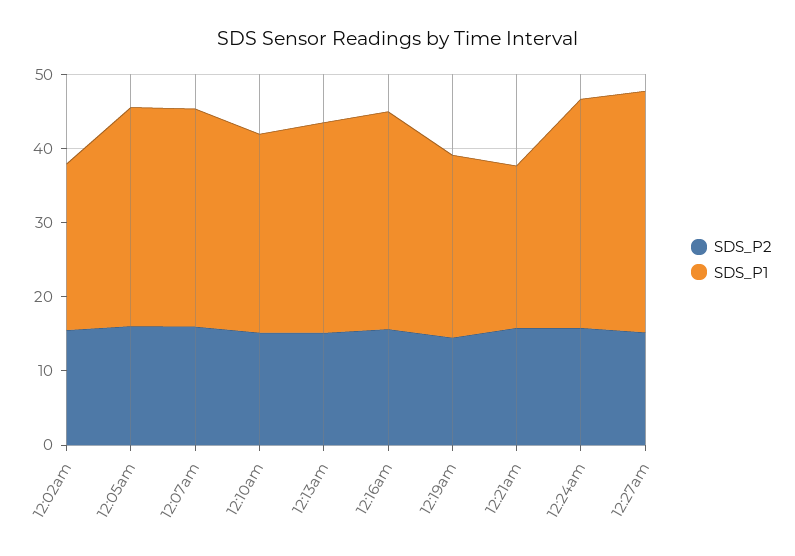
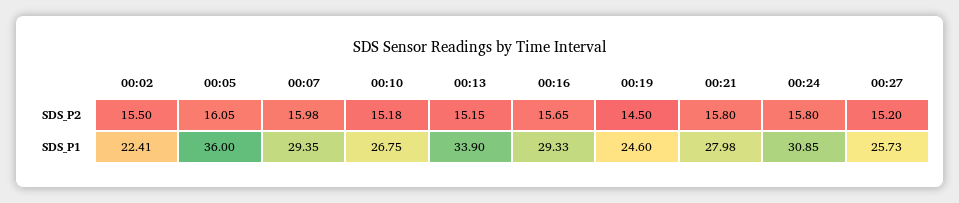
SDS_P1, 12:05am: 30 -> 36
SDS_P1, 12:13am: 28 -> 33.9
SDS_P1, 12:21am: 22 -> 27.98
SDS_P1, 12:27am: 32 -> 25.73

